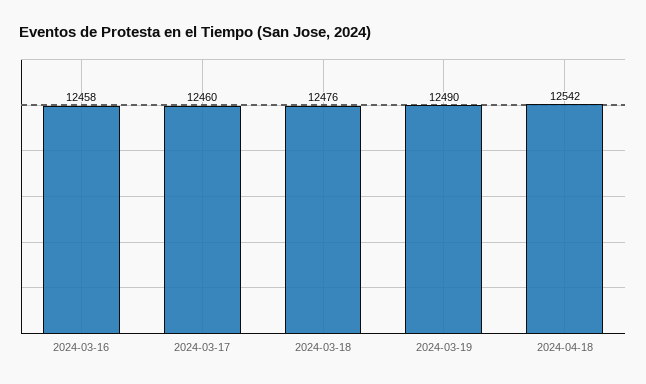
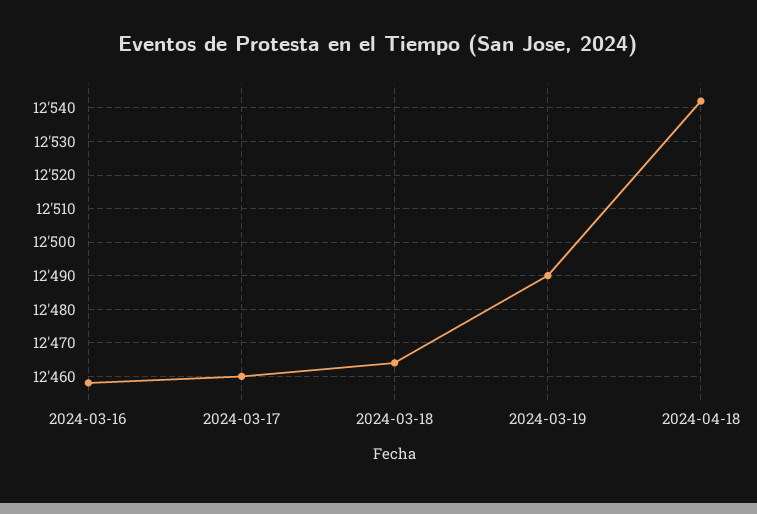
2024-03-18: 12476 -> 12465

